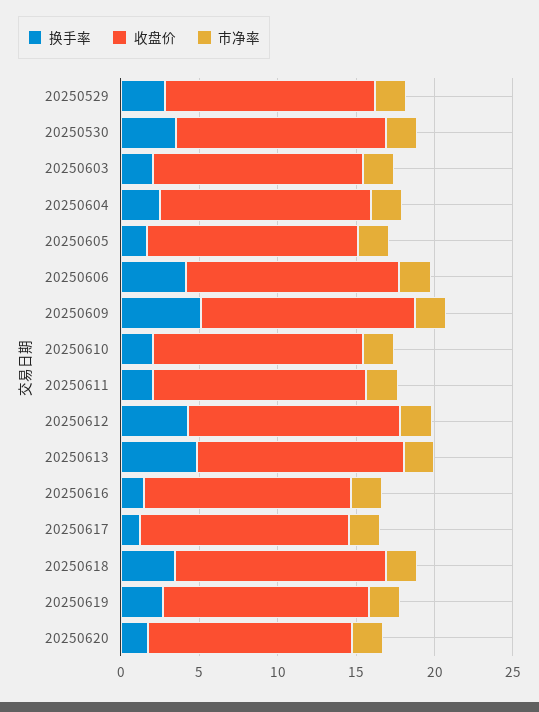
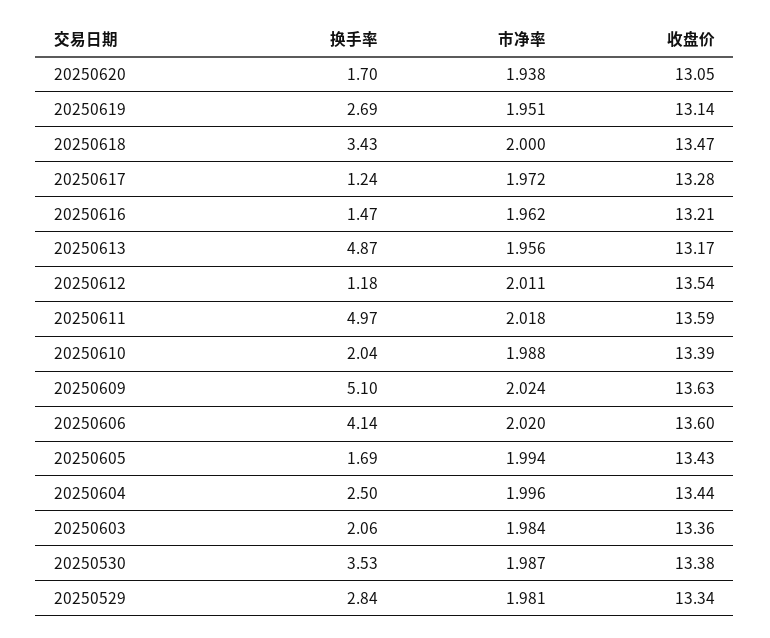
换手率, 20250611: 2 -> 4.97
换手率, 20250612: 4 -> 1.18

